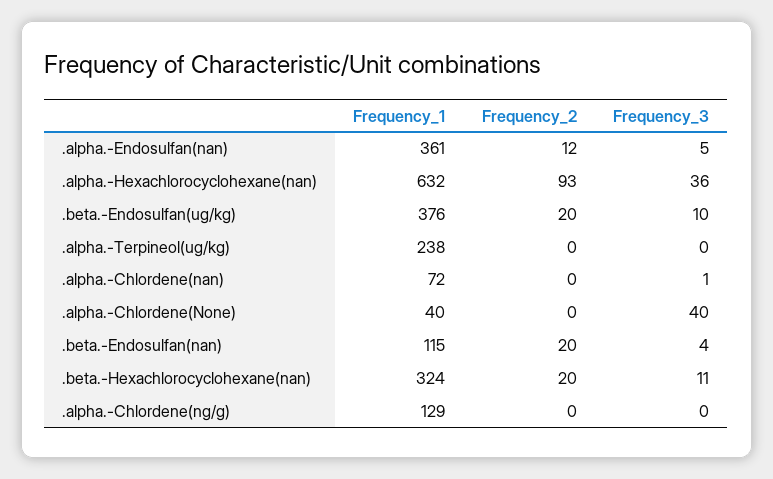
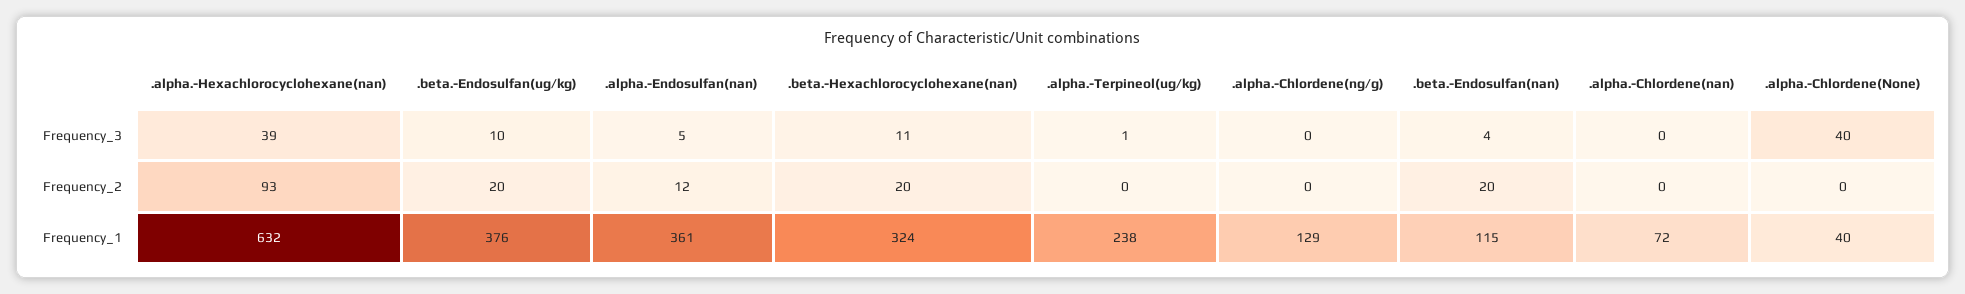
Frequency_3, .alpha.-Hexachlorocyclohexane(nan): 36 -> 39
Frequency_3, .alpha.-Terpineol(ug/kg): 0 -> 1
Frequency_3, .alpha.-Chlordene(nan): 1 -> 0

